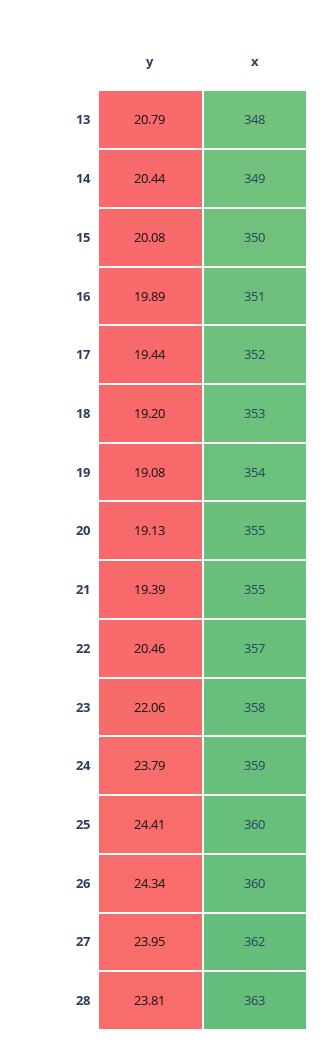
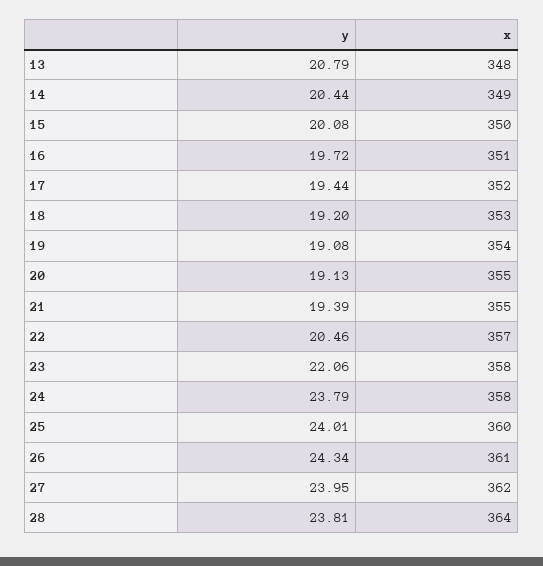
y, 16: 19.89 -> 19.72
x, 24: 359 -> 358
y, 25: 24.41 -> 24.01
x, 26: 360 -> 361
x, 28: 363 -> 364

